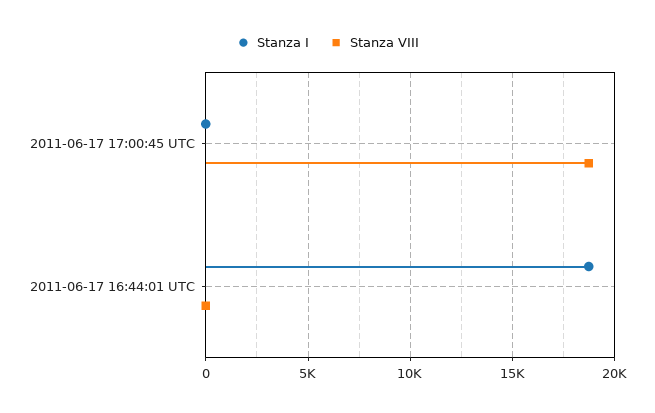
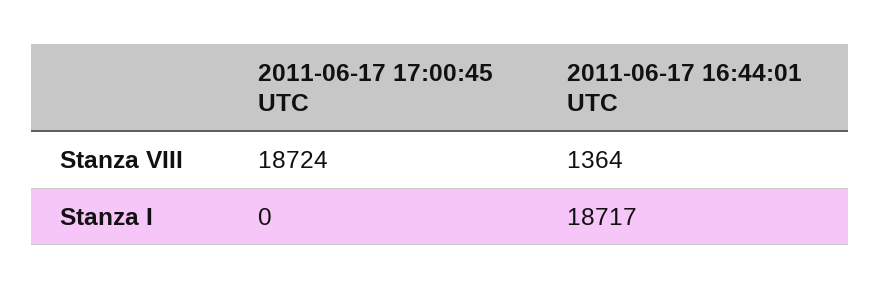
Stanza VIII, 2011-06-17 16:44:01 UTC: 0 -> 1364

